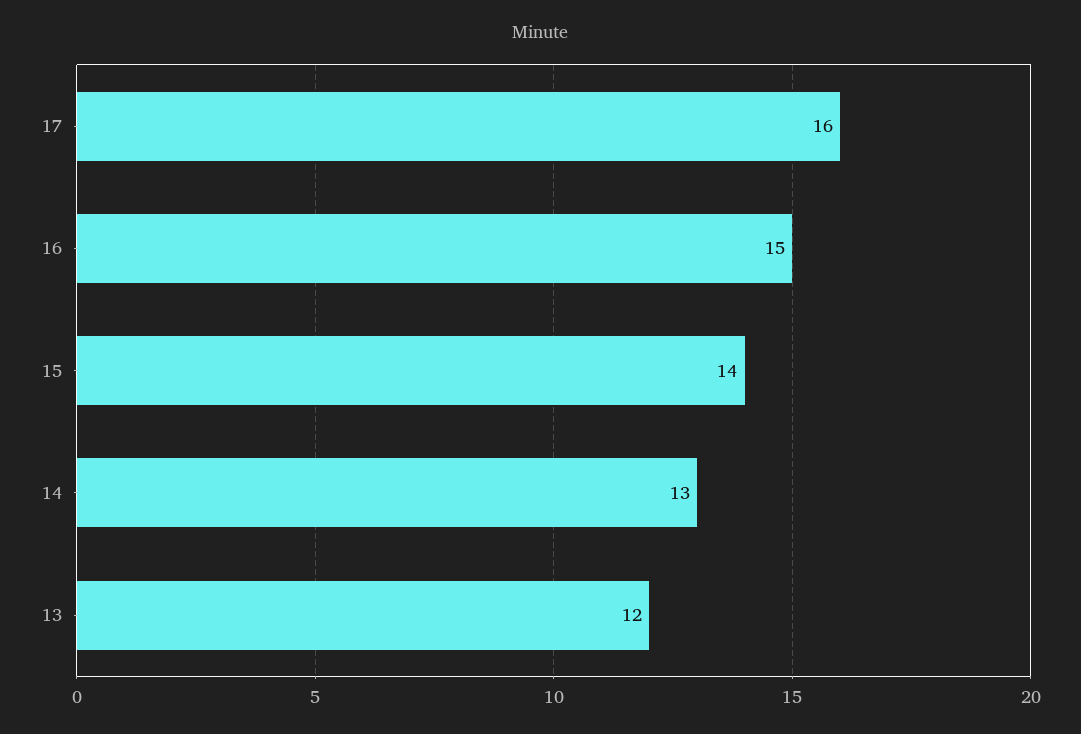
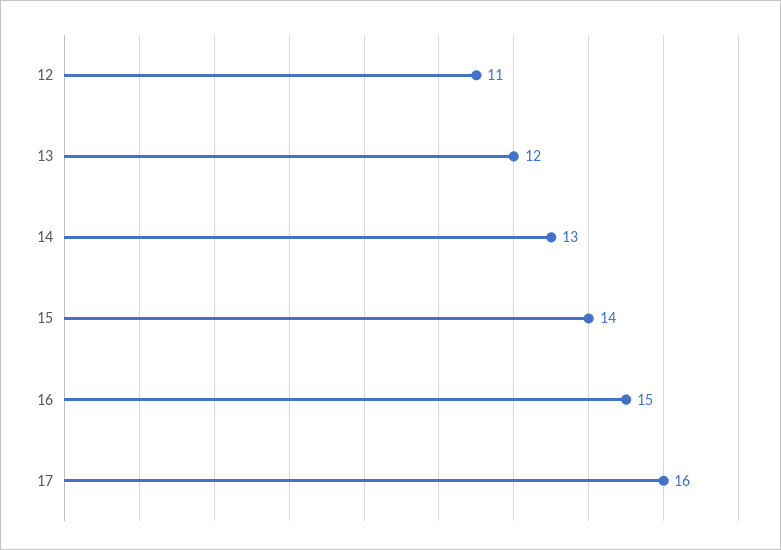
12: none -> 11

